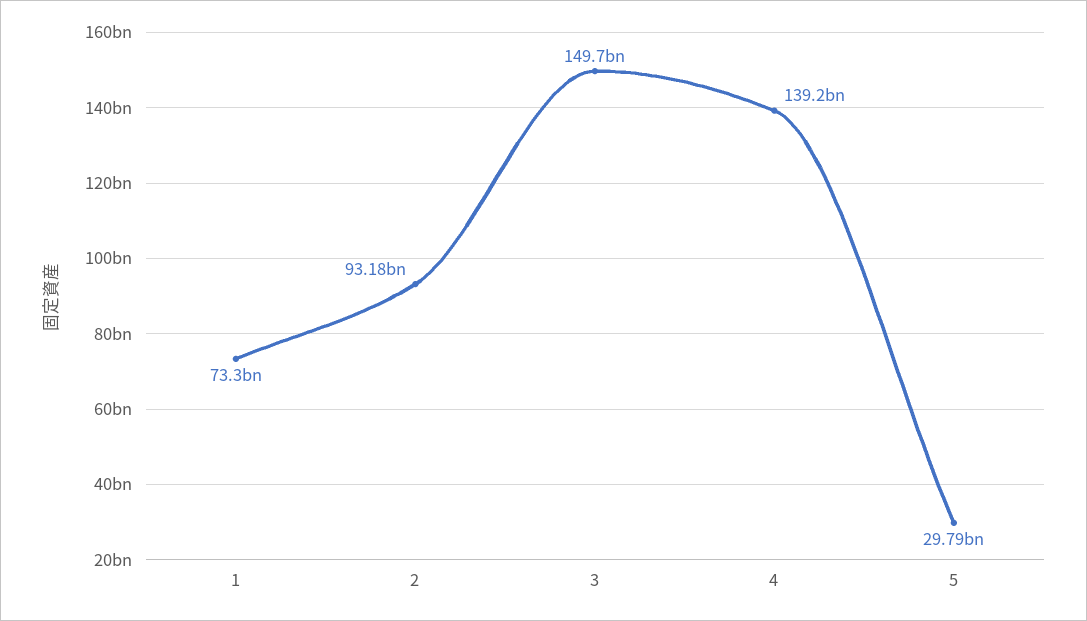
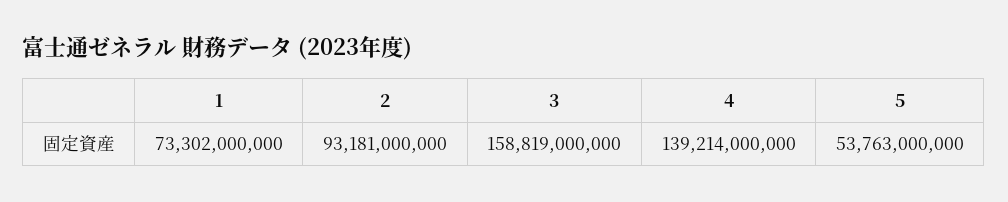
3: 149700000000 -> 158819000000
5: 29790000000 -> 53763000000

